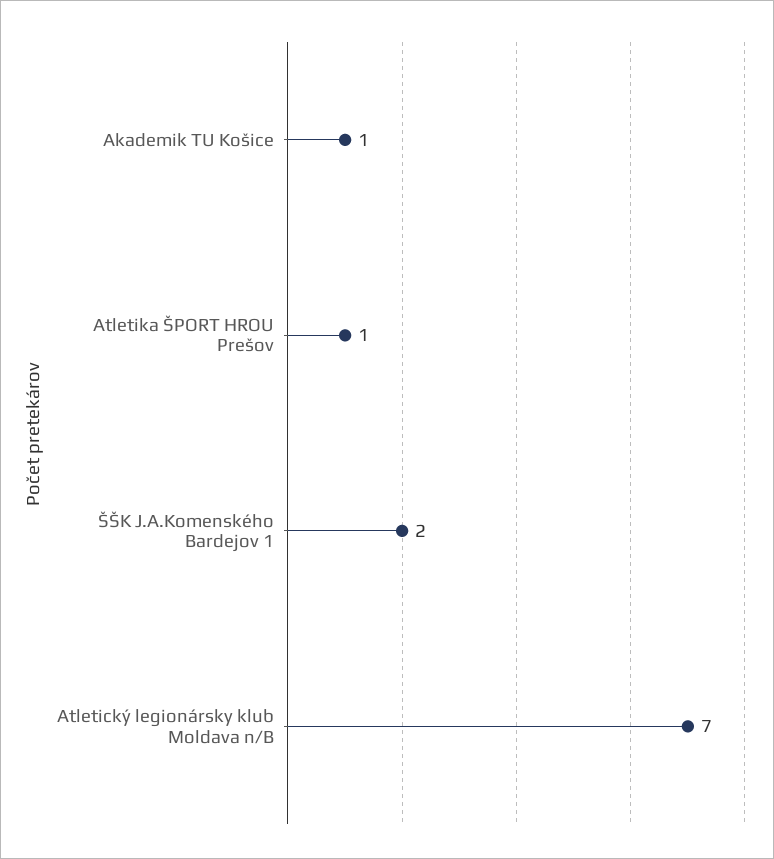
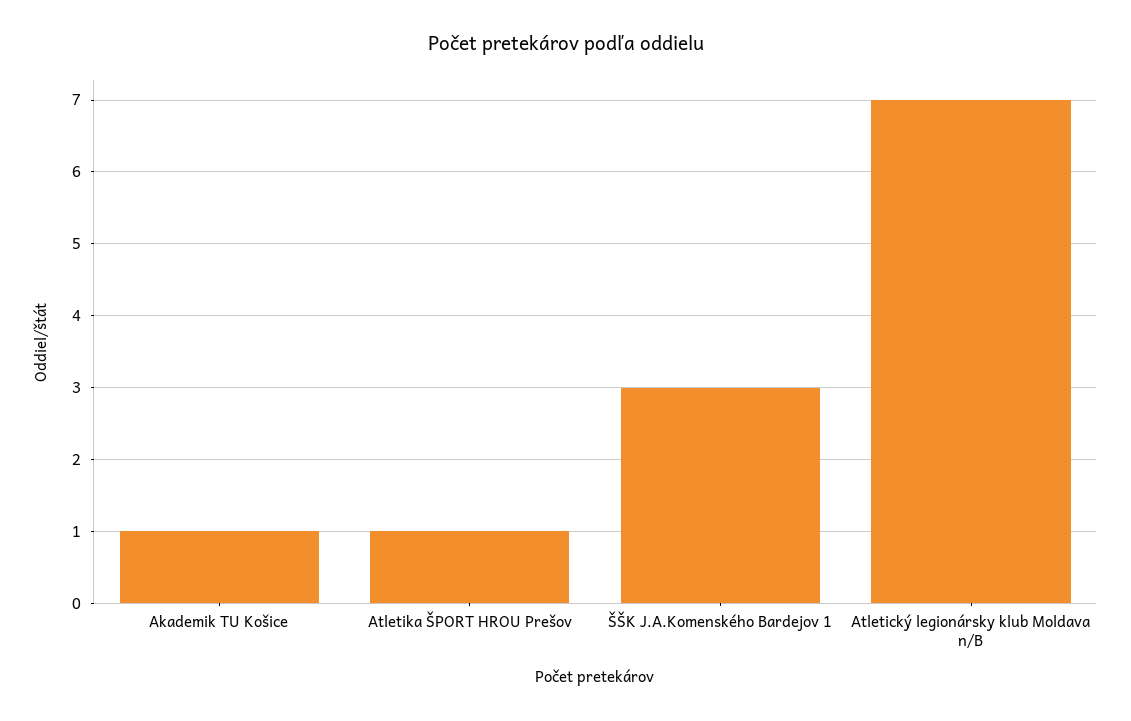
ŠŠK J.A.Komenského Bardejov 1: 2 -> 3

